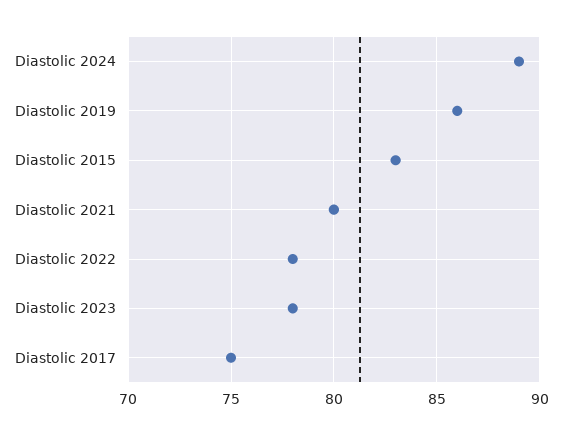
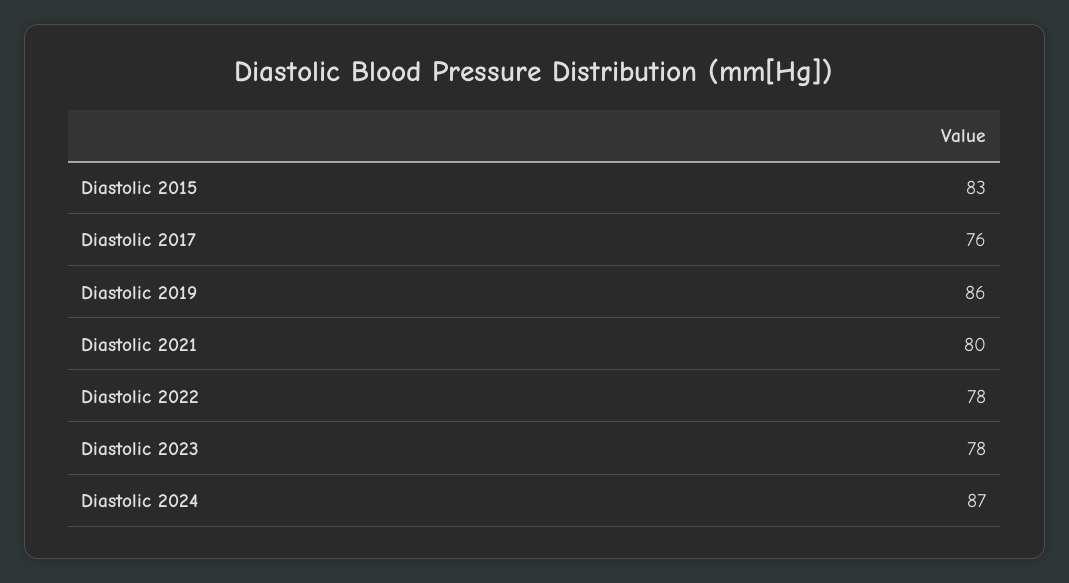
Diastolic 2024: 89 -> 87
Diastolic 2017: 75 -> 76

